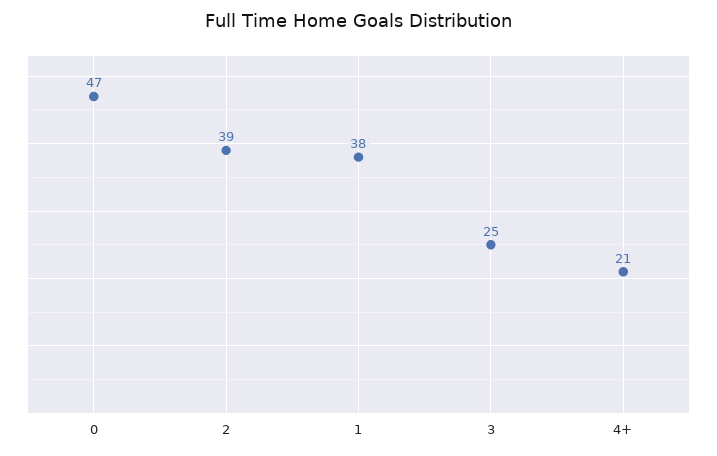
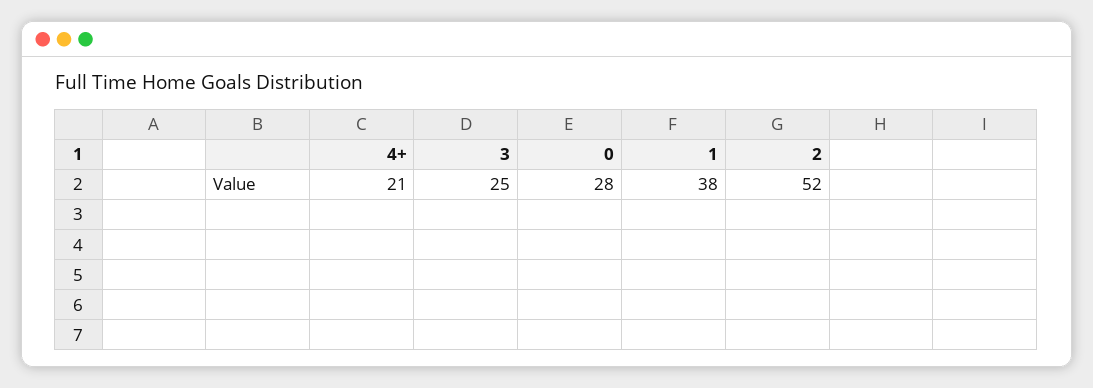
0: 47 -> 28
2: 39 -> 52

